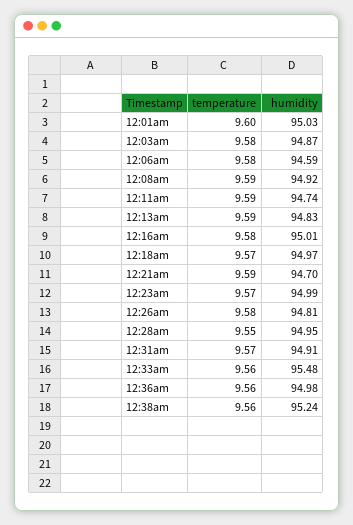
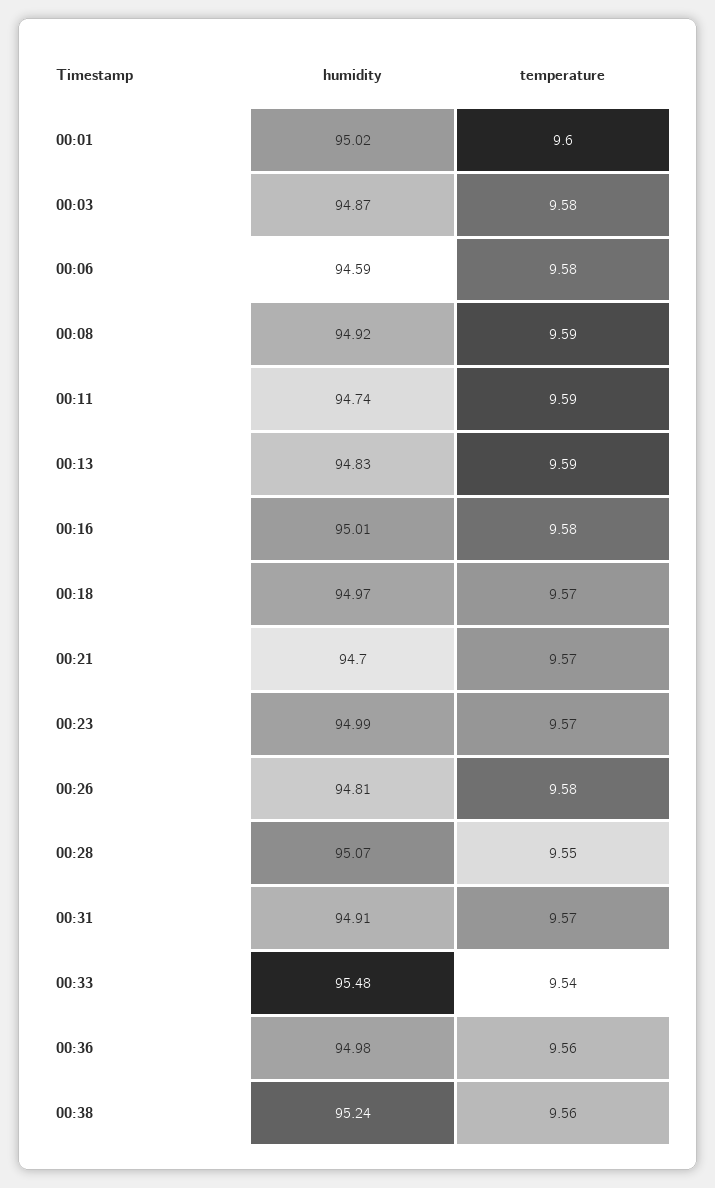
humidity, 12:01am: 95.03 -> 95.02
temperature, 12:21am: 9.59 -> 9.57
humidity, 12:28am: 94.95 -> 95.07
temperature, 12:33am: 9.56 -> 9.54

